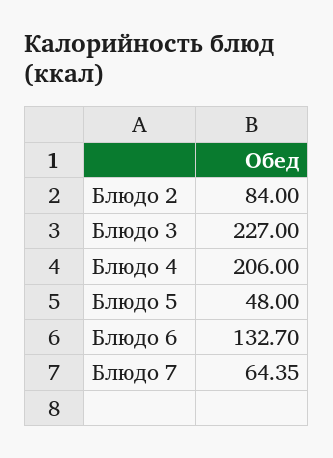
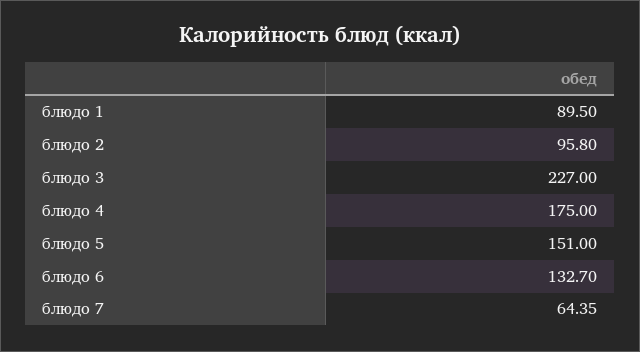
Блюдо 2: 84 -> 95.8
Блюдо 4: 206 -> 175
Блюдо 5: 48 -> 151
блюдо 1: none -> 89.5

